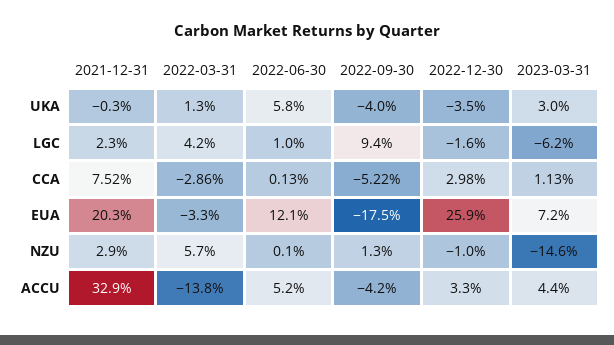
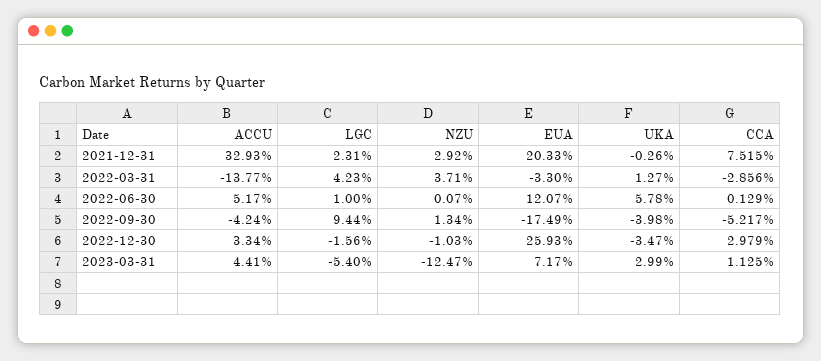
2023-03-31, LGC: -6.2 -> -5.4
2022-03-31, NZU: 5.7 -> 3.71
2023-03-31, NZU: -14.6 -> -12.47

